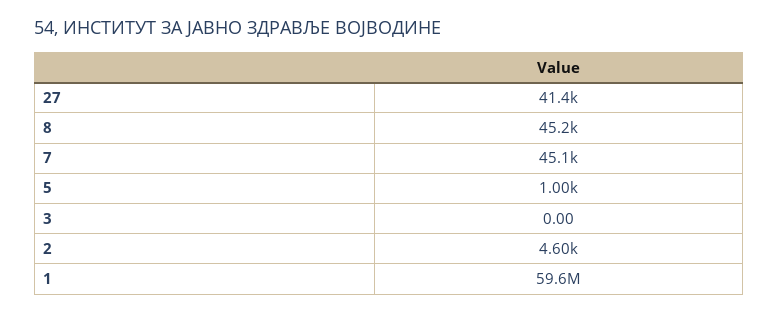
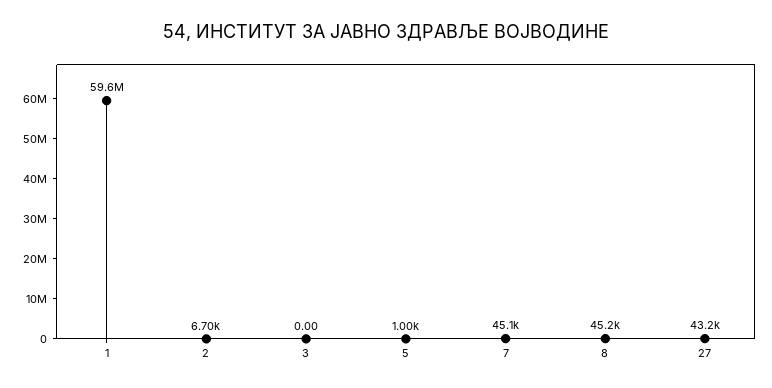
27: 41400 -> 43200
2: 4600 -> 6700

